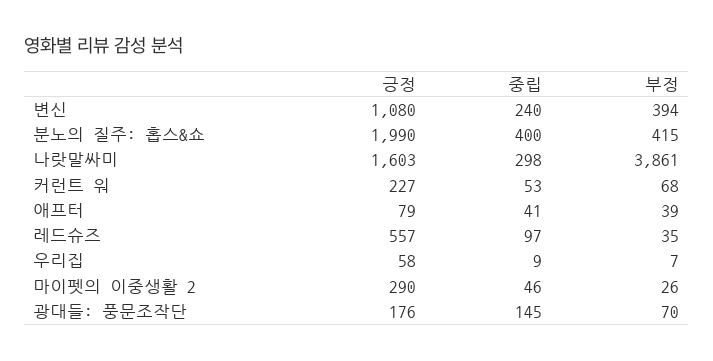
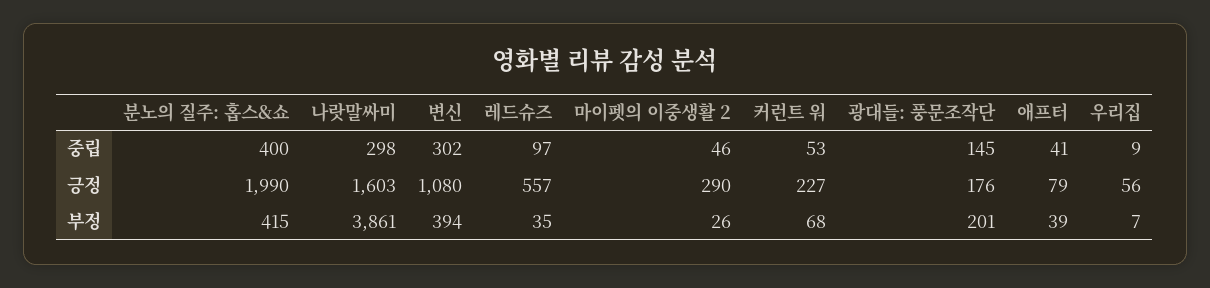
중립, 변신: 240 -> 302
긍정, 우리집: 58 -> 56
부정, 광대들: 풍문조작단: 70 -> 201

